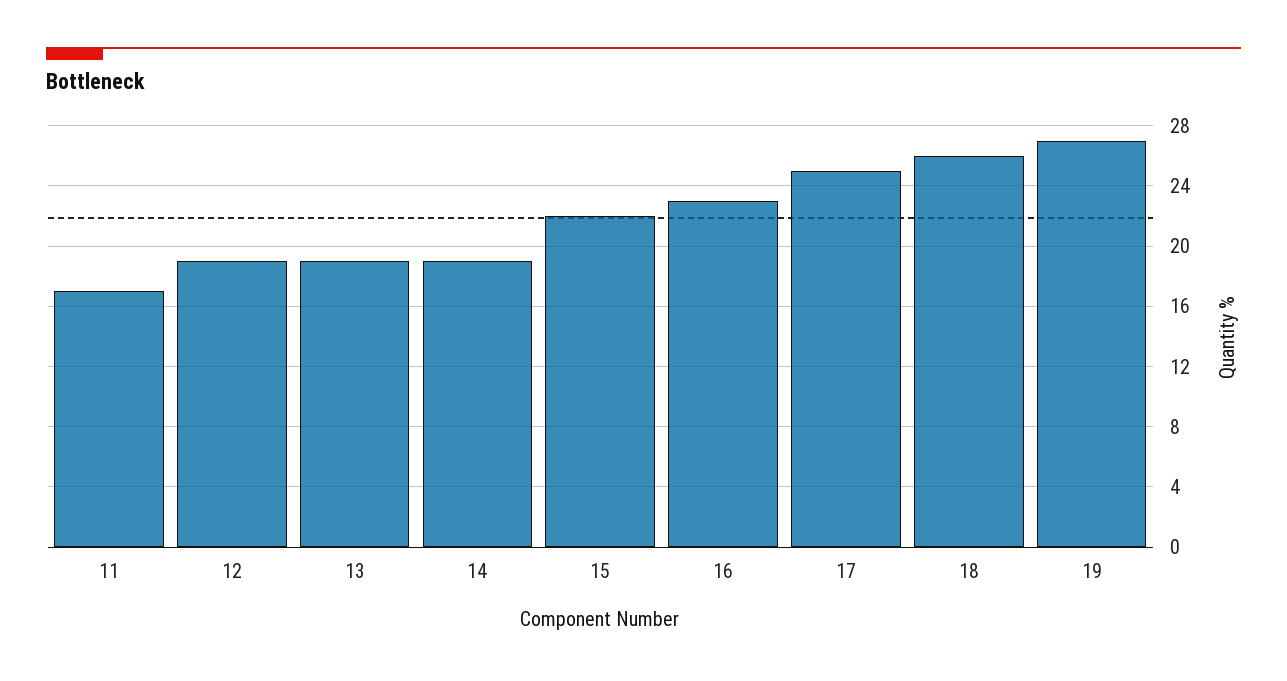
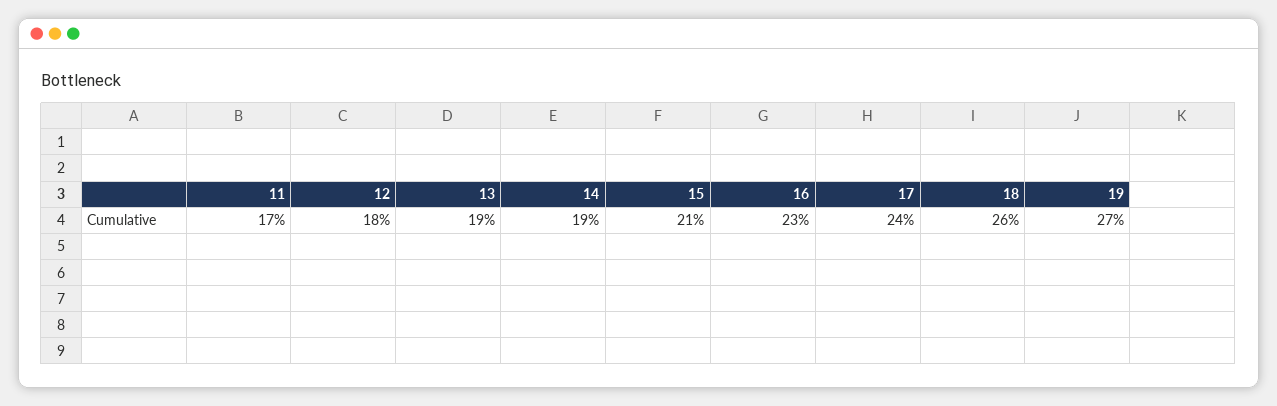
12: 19 -> 18
15: 22 -> 21
17: 25 -> 24

